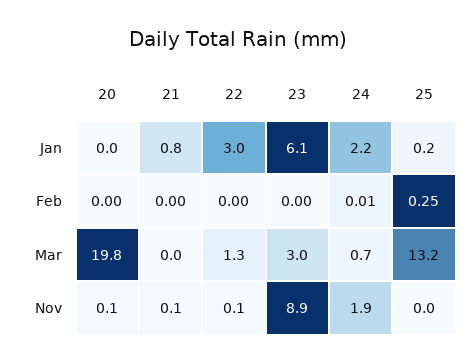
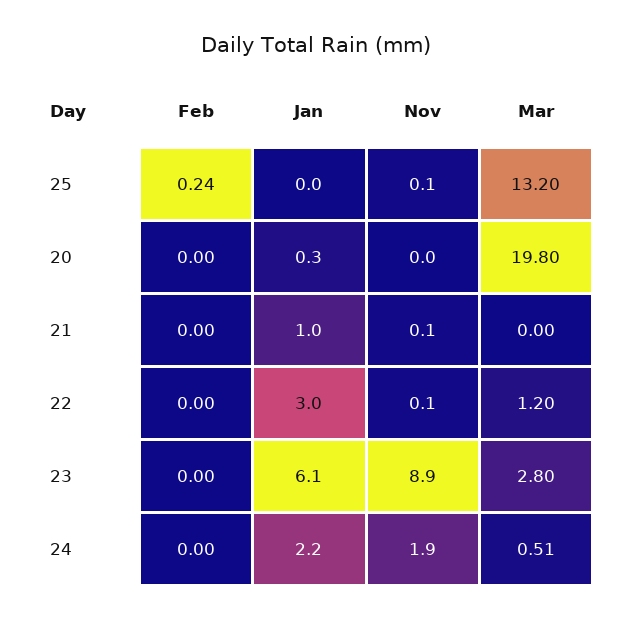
20, Jan: 0 -> 0.3
21, Jan: 0.8 -> 1
25, Jan: 0.2 -> 0
24, Feb: 0.01 -> 0
25, Feb: 0.25 -> 0.24
22, Mar: 1.3 -> 1.2
23, Mar: 3 -> 2.8
24, Mar: 0.7 -> 0.51
20, Nov: 0.1 -> 0
25, Nov: 0 -> 0.1

